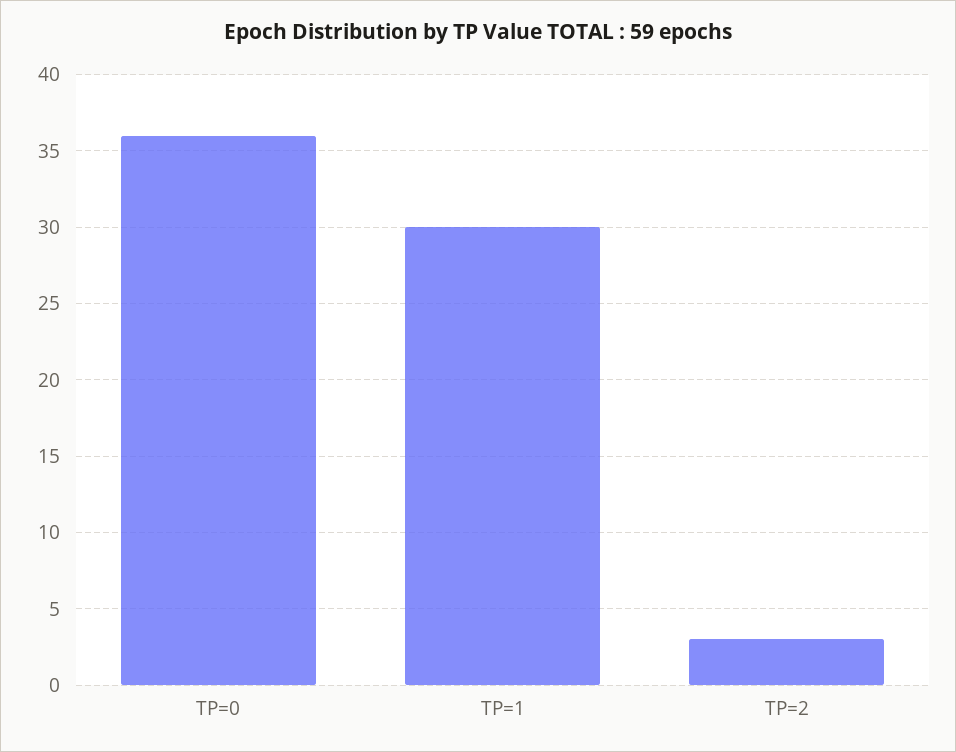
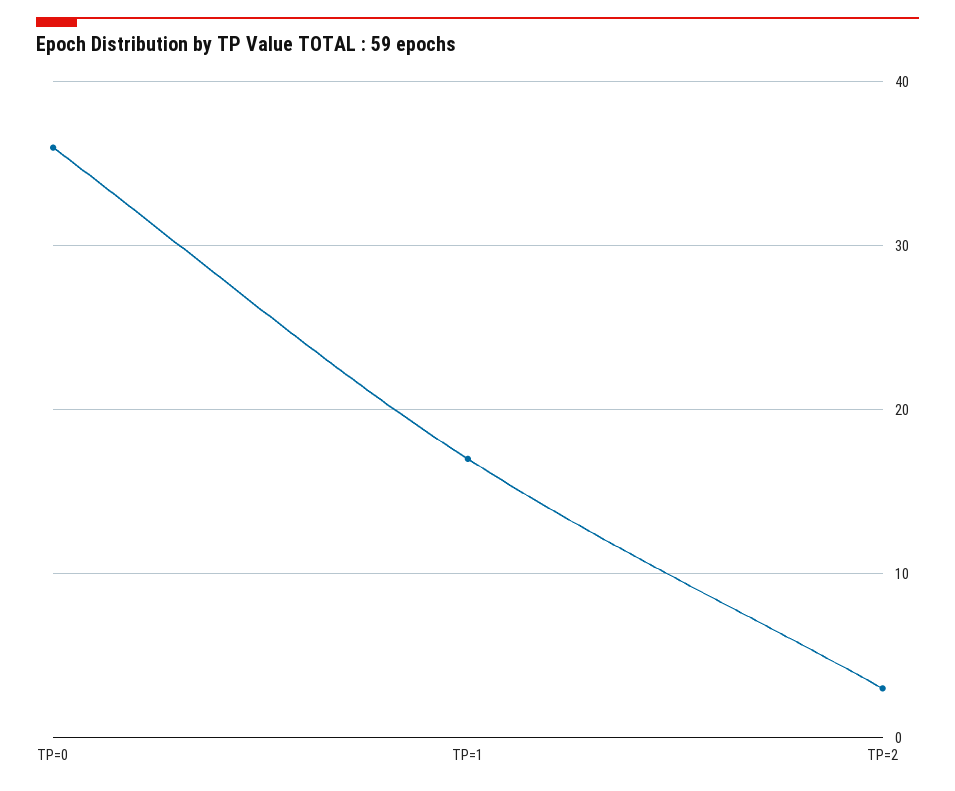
TP=1: 30 -> 17

